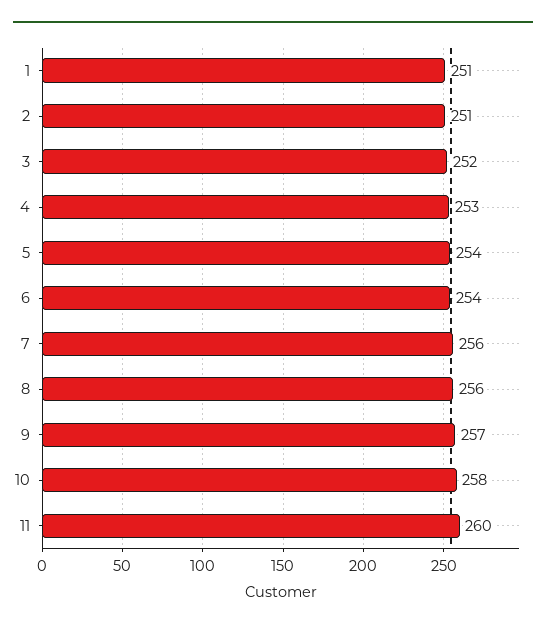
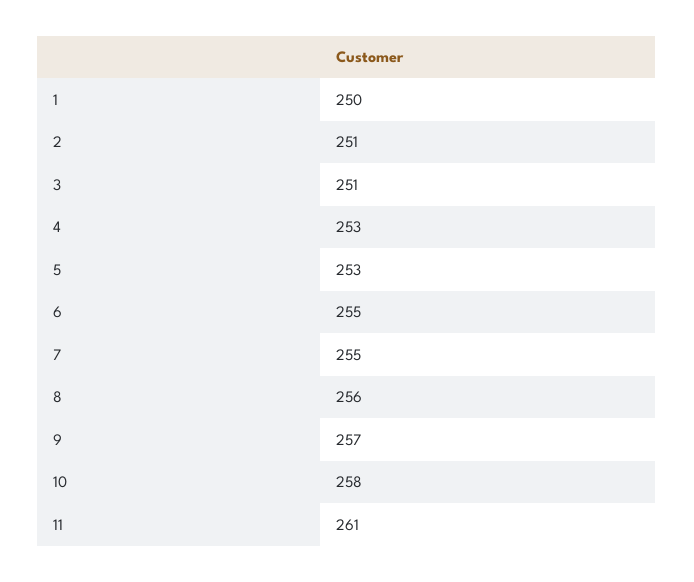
1: 251 -> 250
3: 252 -> 251
5: 254 -> 253
6: 254 -> 255
7: 256 -> 255
11: 260 -> 261

